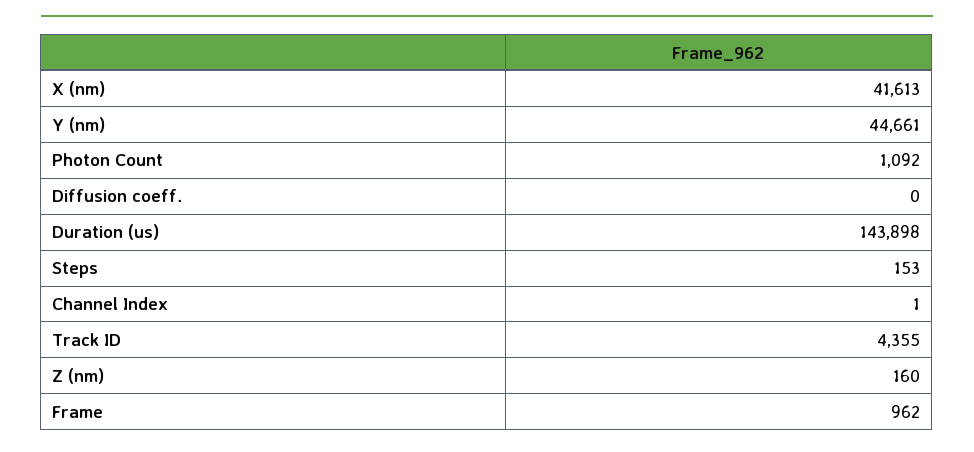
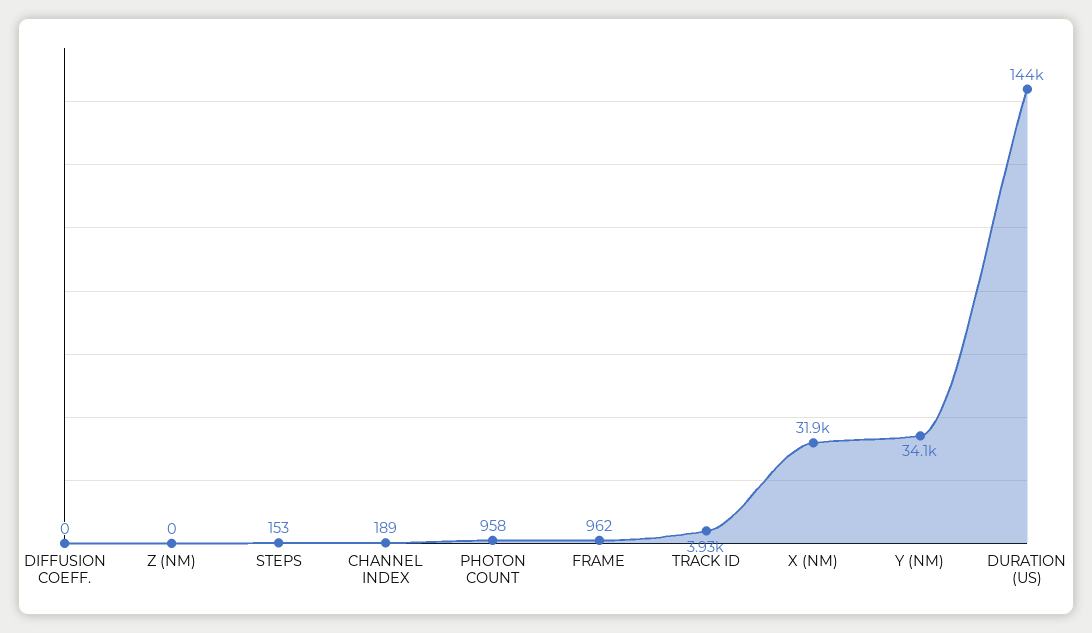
X (nm): 41613 -> 31900
Y (nm): 44661 -> 34100
Photon Count: 1092 -> 958
Channel Index: 1 -> 189
Track ID: 4355 -> 3930
Z (nm): 160 -> 0

